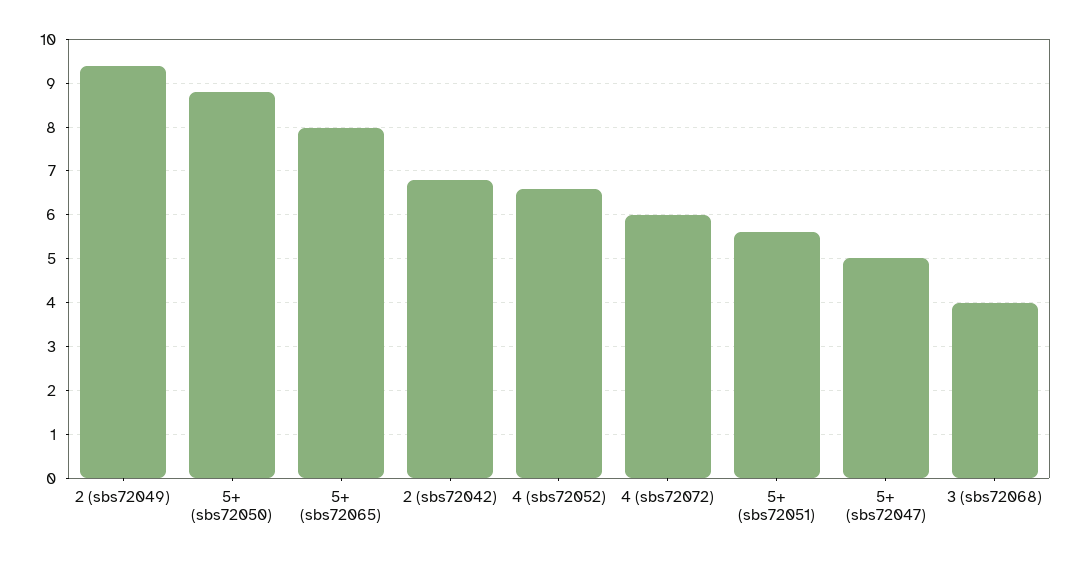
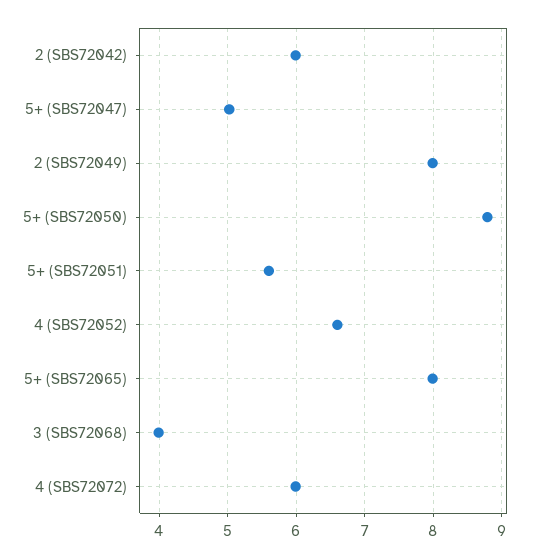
2 (sbs72049): 9.4 -> 8
2 (sbs72042): 6.8 -> 6

